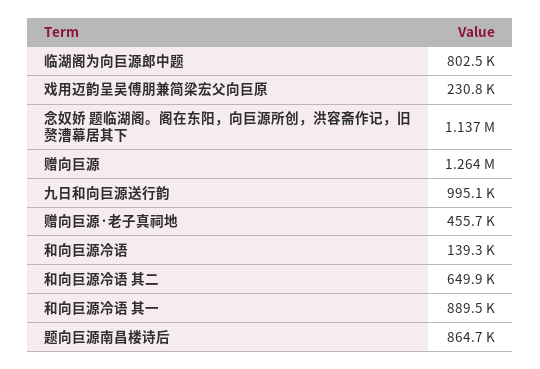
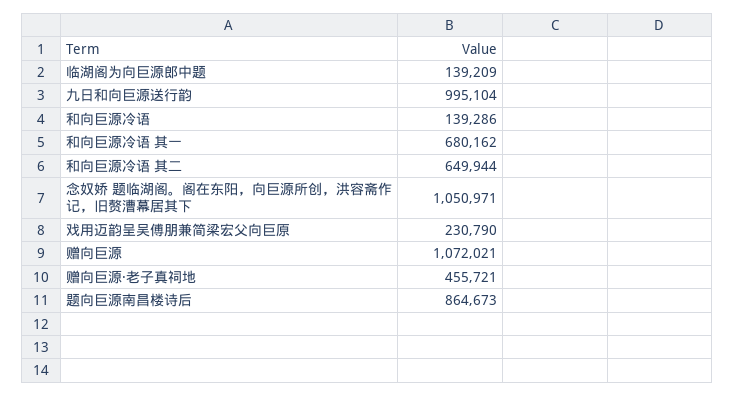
临湖阁为向巨源郎中题: 802500 -> 139209
念奴娇 题临湖阁。阁在东阳，向巨源所创，洪容斋作记，旧赘漕幕居其下: 1137000 -> 1050971
赠向巨源: 1264000 -> 1072021
和向巨源冷语 其一: 889500 -> 680162

